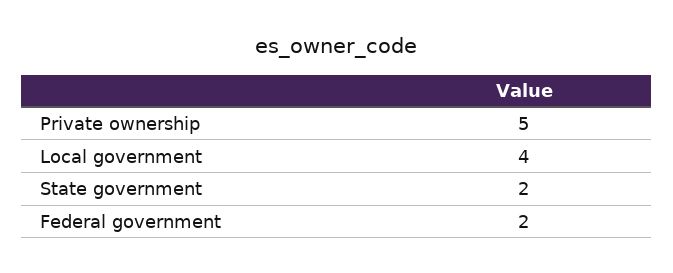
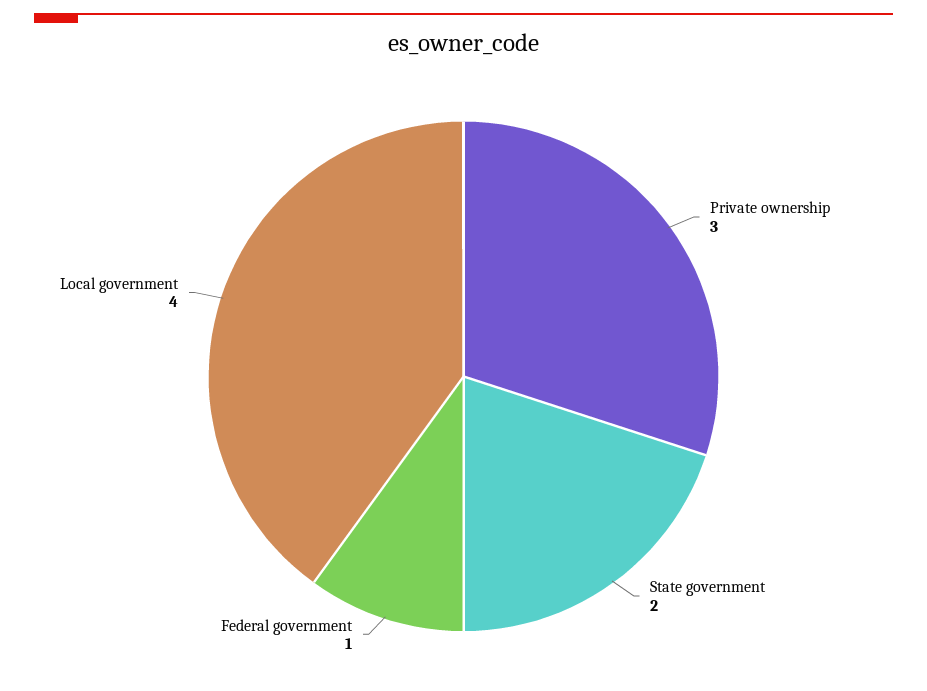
Private ownership: 5 -> 3
Federal government: 2 -> 1

